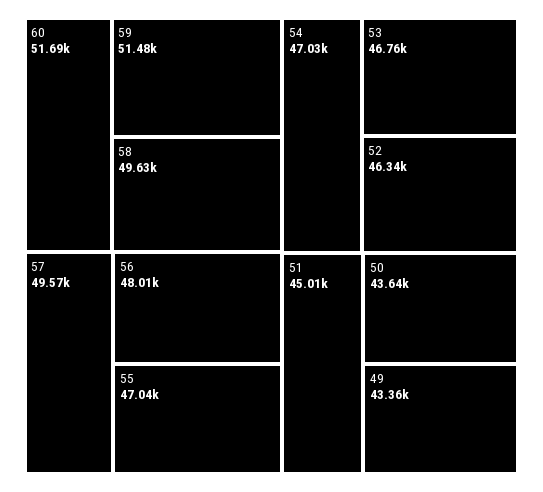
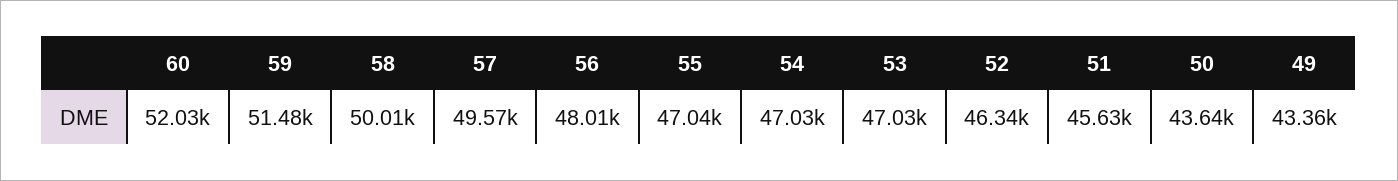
60: 51690 -> 52030
58: 49630 -> 50010
53: 46760 -> 47030
51: 45010 -> 45630

